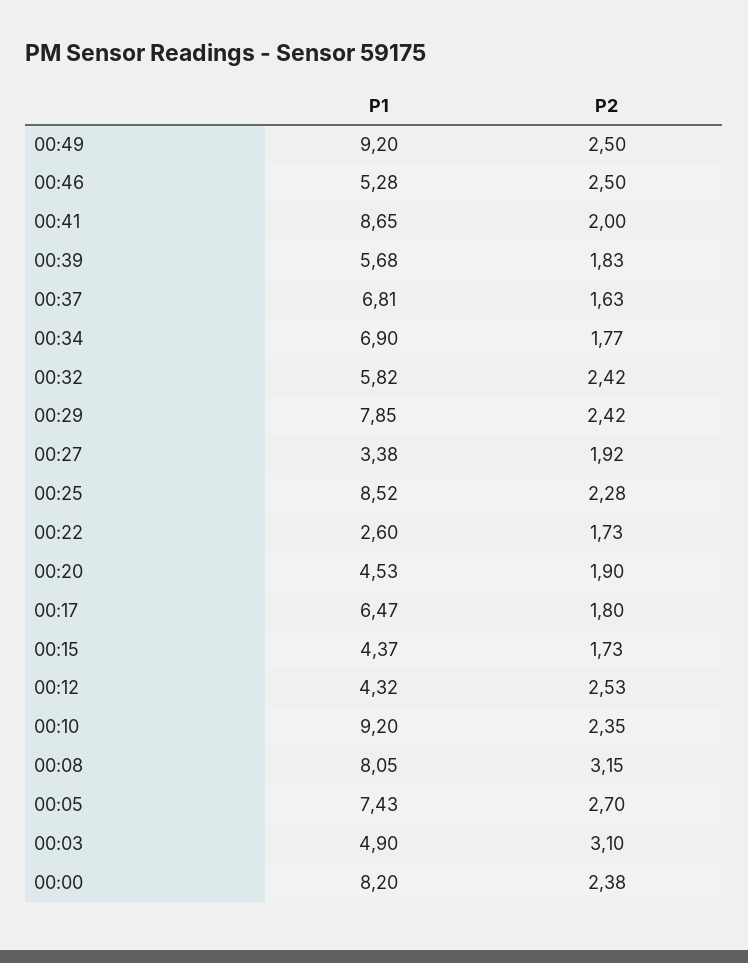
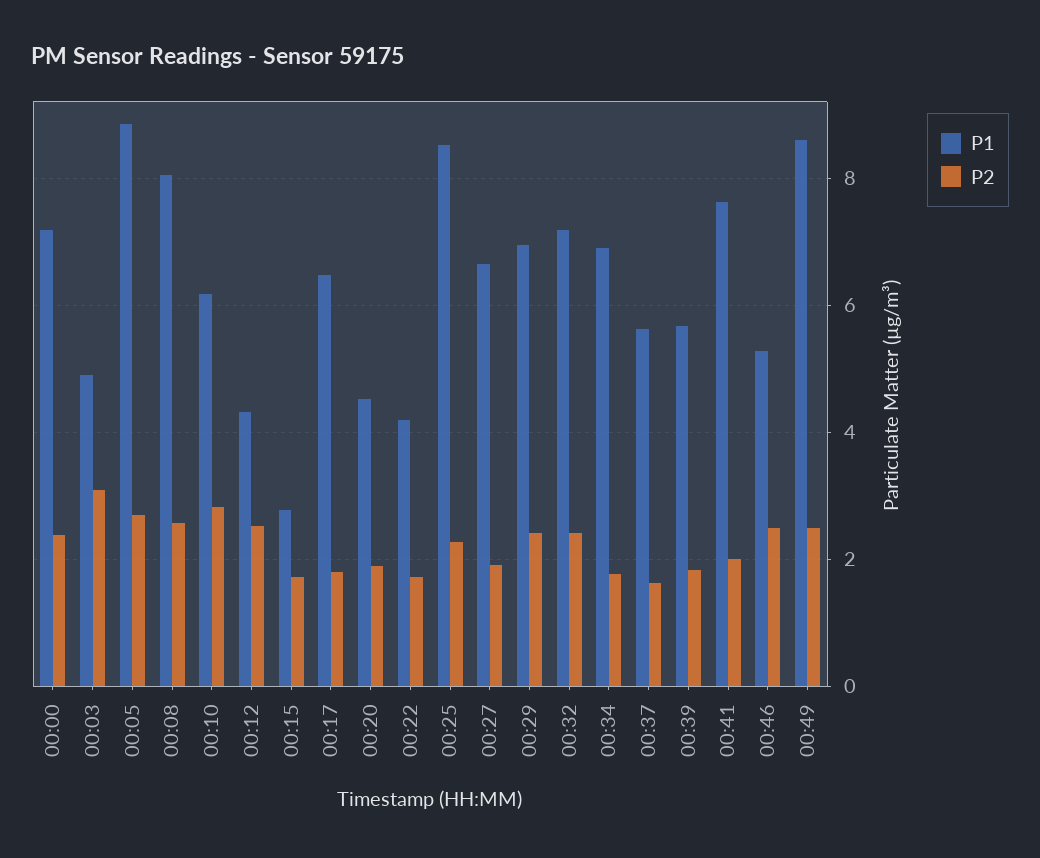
P1, 00:49: 9.2 -> 8.6
P1, 00:41: 8.65 -> 7.6
P1, 00:37: 6.81 -> 5.6
P1, 00:32: 5.82 -> 7.2
P1, 00:29: 7.85 -> 7
P1, 00:27: 3.38 -> 6.6
P1, 00:22: 2.6 -> 4.2
P1, 00:15: 4.37 -> 2.8
P1, 00:10: 9.2 -> 6.2
P2, 00:10: 2.35 -> 2.8
P2, 00:08: 3.15 -> 2.6
P1, 00:05: 7.43 -> 8.8
P1, 00:00: 8.2 -> 7.2

